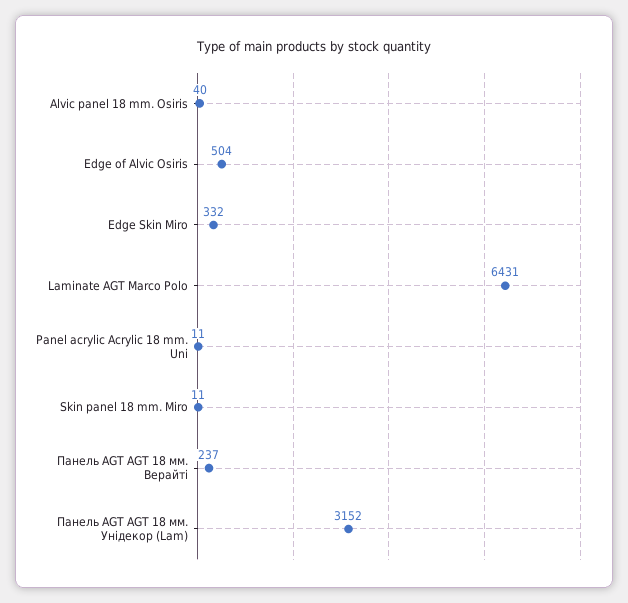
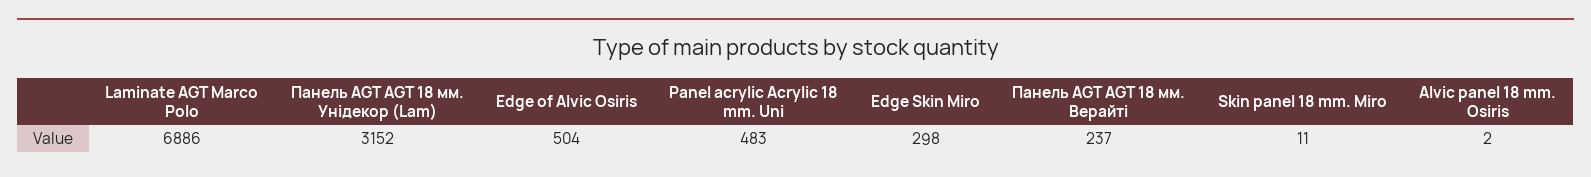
Alvic panel 18 mm. Osiris: 40 -> 2
Edge Skin Miro: 332 -> 298
Laminate AGT Marco Polo: 6431 -> 6886
Panel acrylic Acrylic 18 mm. Uni: 11 -> 483

